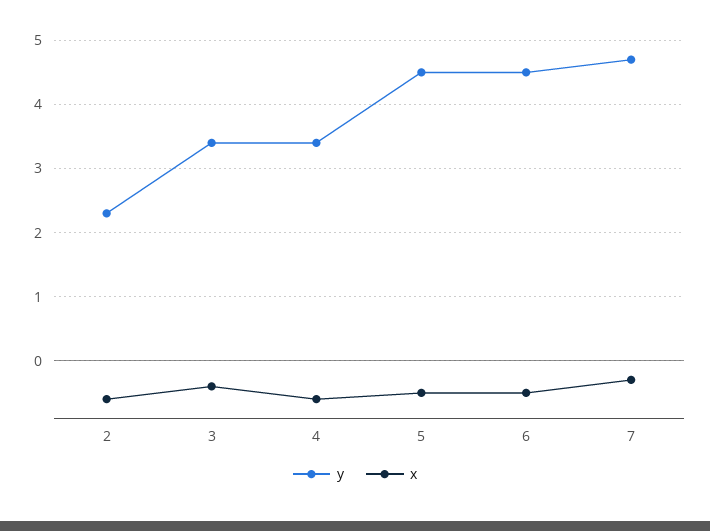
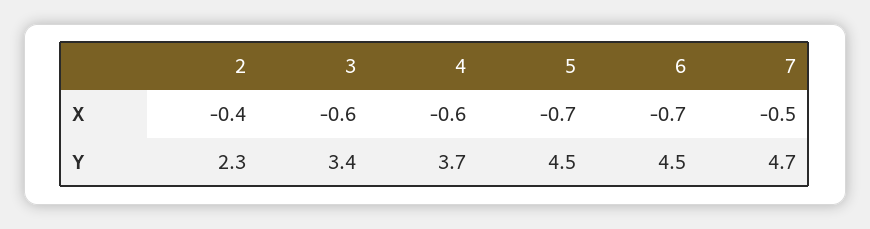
x, 2: -0.6 -> -0.4
x, 3: -0.4 -> -0.6
y, 4: 3.4 -> 3.7
x, 5: -0.5 -> -0.7
x, 6: -0.5 -> -0.7
x, 7: -0.3 -> -0.5

